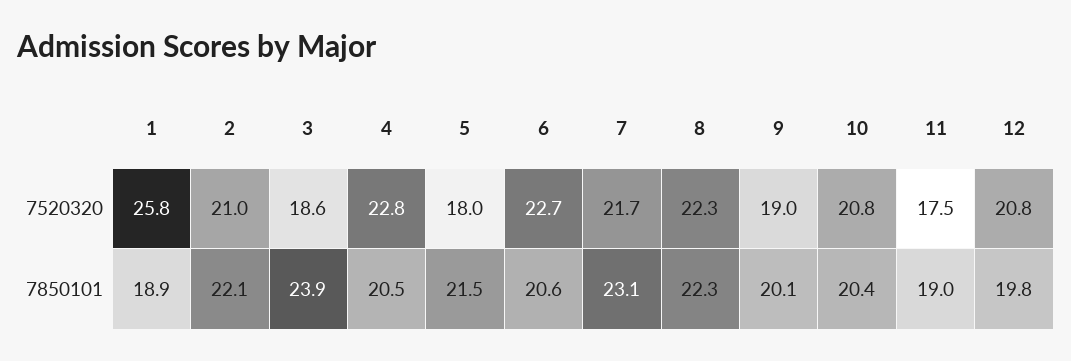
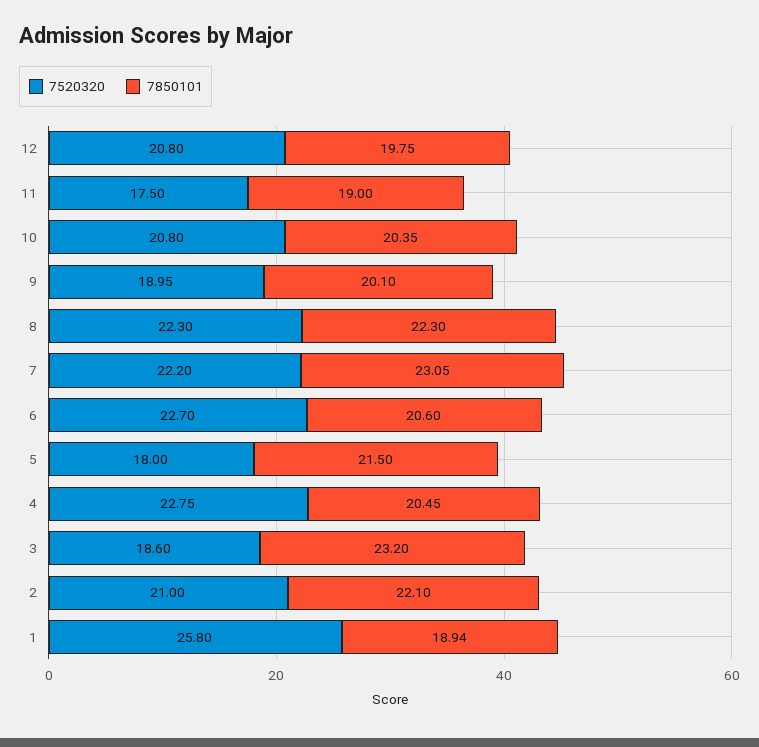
7520320, 7: 21.7 -> 22.2
7850101, 3: 23.9 -> 23.2

